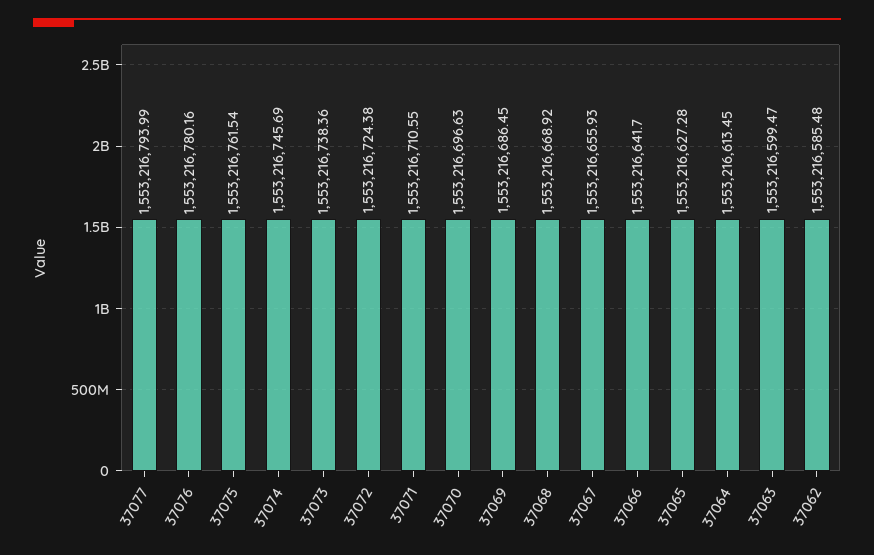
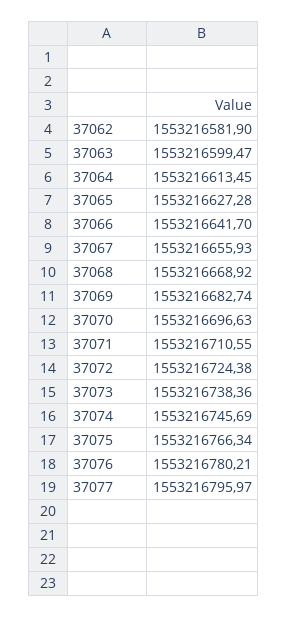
37077: 1553216793.99 -> 1553216795.97
37076: 1553216780.16 -> 1553216780.21
37075: 1553216761.54 -> 1553216766.34
37069: 1553216686.45 -> 1553216682.74
37062: 1553216585.48 -> 1553216581.9

